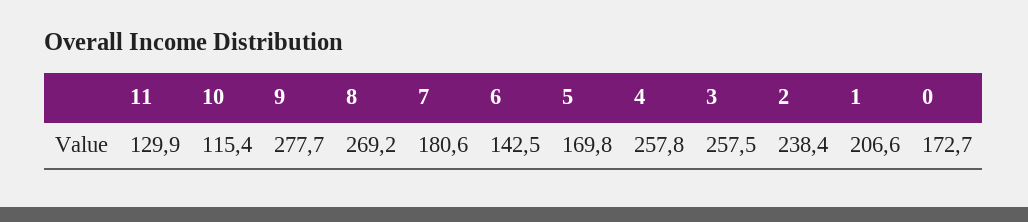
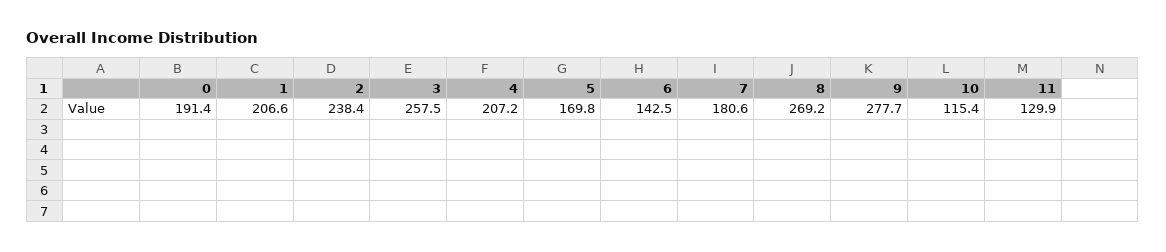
4: 257.8 -> 207.2
0: 172.7 -> 191.4

